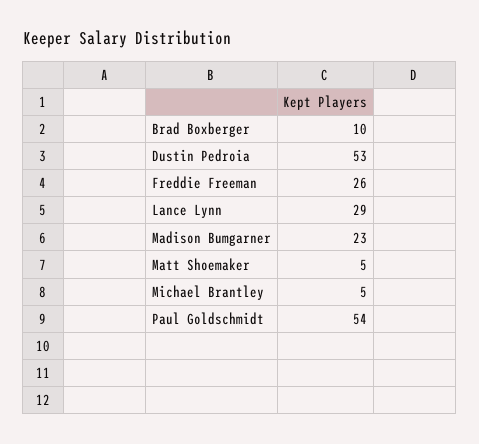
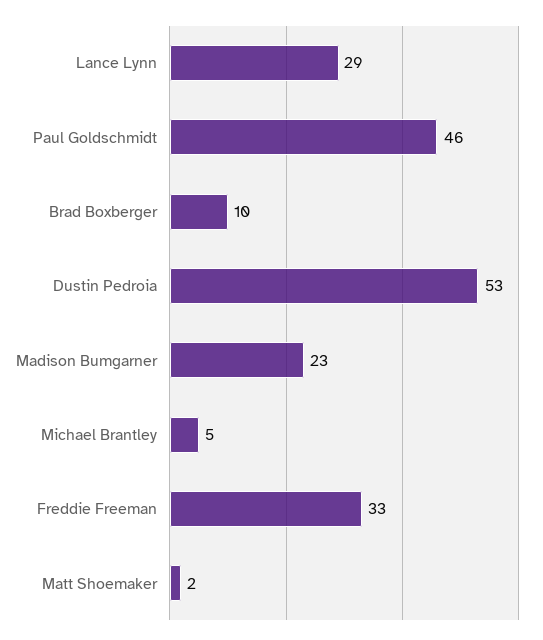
Freddie Freeman: 26 -> 33
Matt Shoemaker: 5 -> 2
Paul Goldschmidt: 54 -> 46

